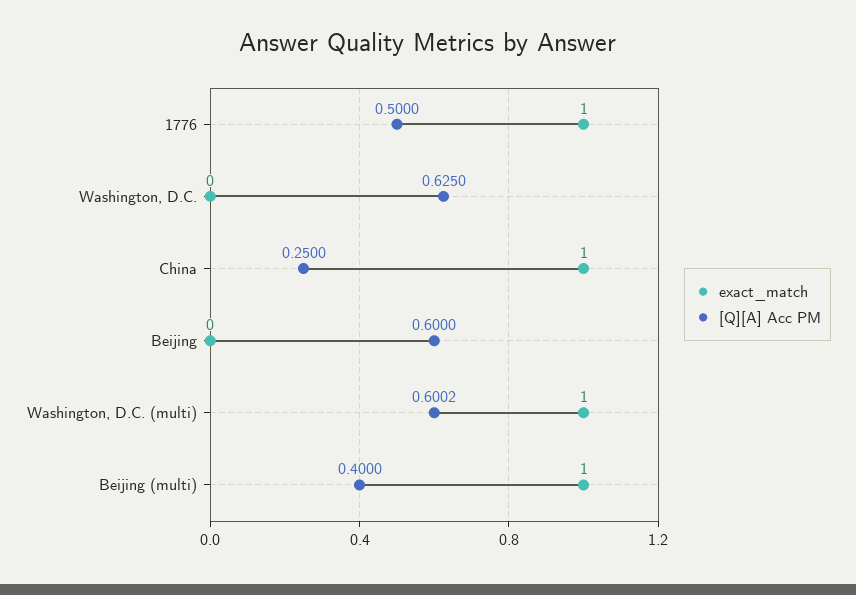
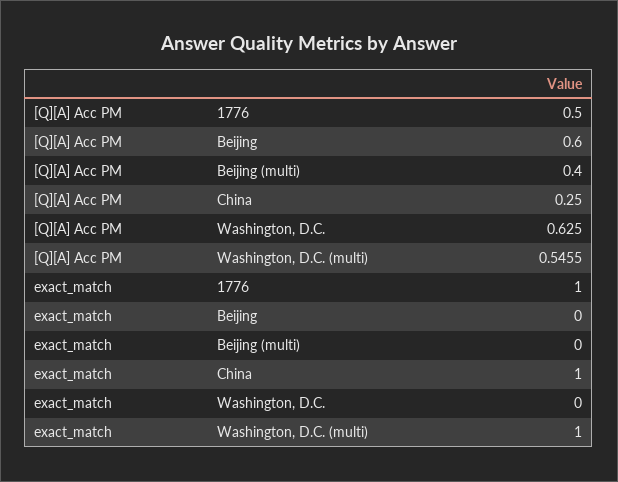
[Q][A] Acc PM, Washington, D.C. (multi): 0.6002 -> 0.5455
exact_match, Beijing (multi): 1 -> 0

